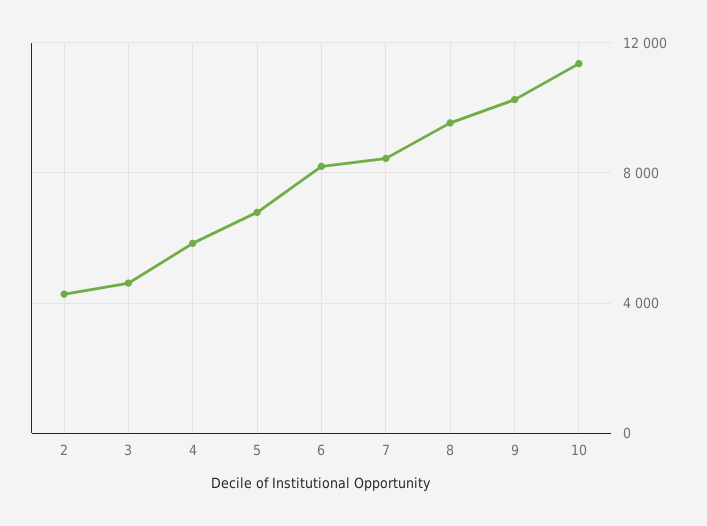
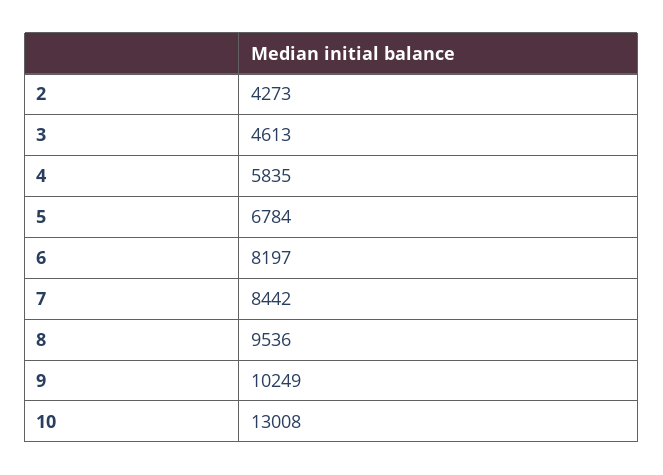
10: 11500 -> 13008

